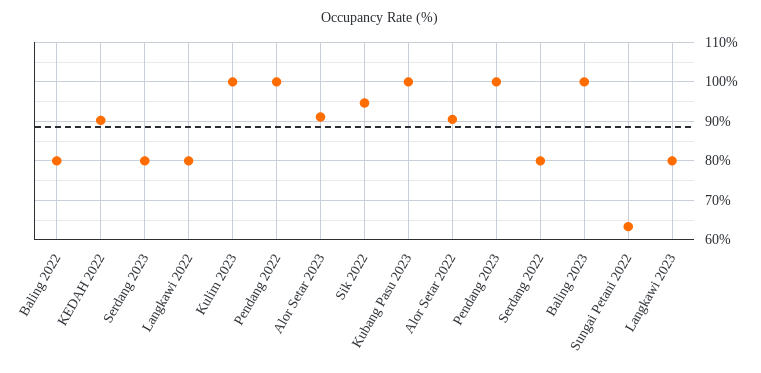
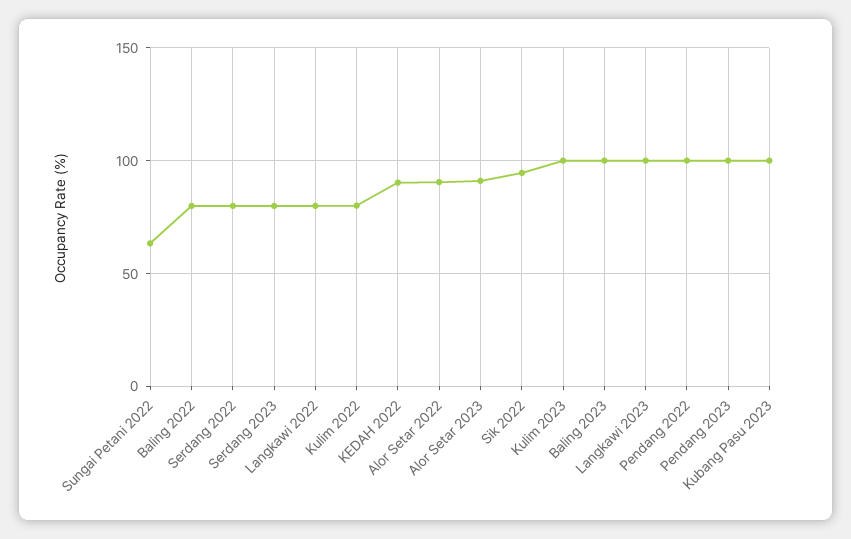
Langkawi 2023: 80 -> 100
Kulim 2022: none -> 80

